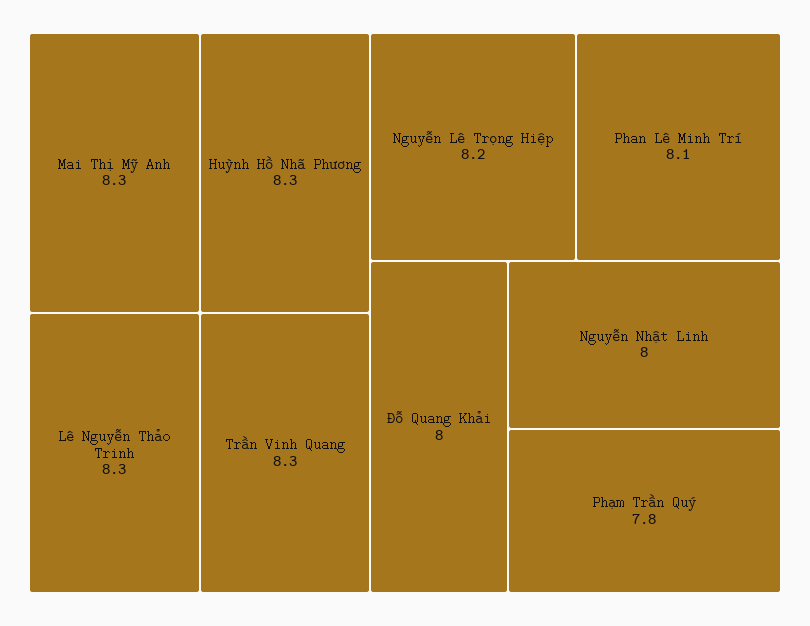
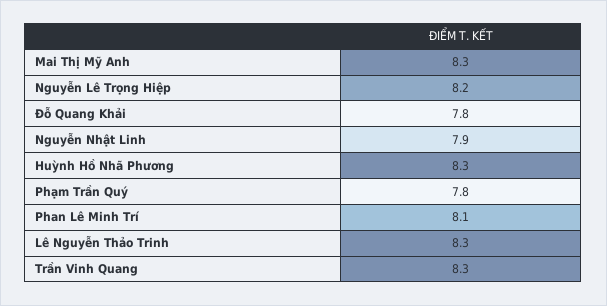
Đỗ Quang Khải: 8 -> 7.8
Nguyễn Nhật Linh: 8 -> 7.9

